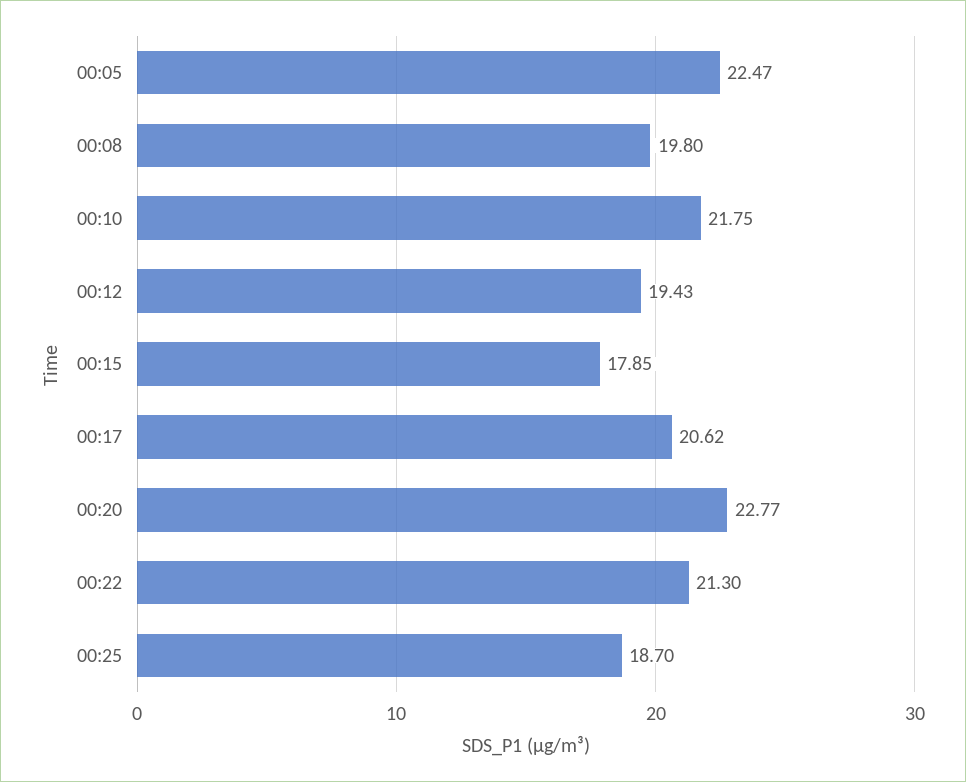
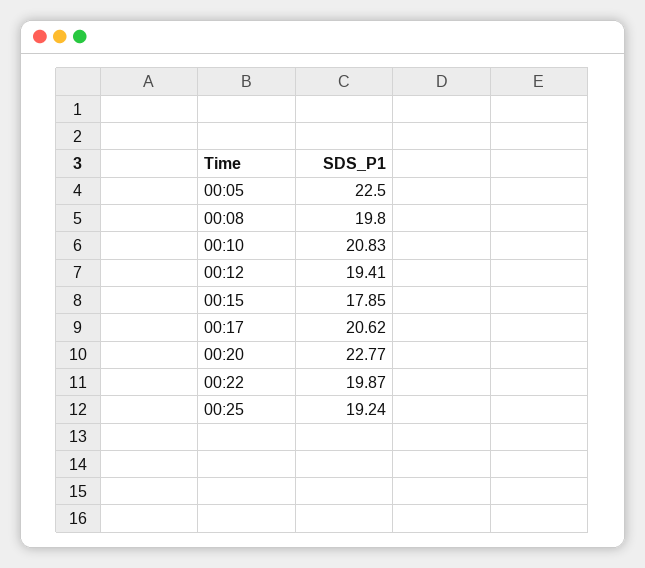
00:05: 22.47 -> 22.5
00:10: 21.75 -> 20.83
00:12: 19.43 -> 19.41
00:22: 21.3 -> 19.87
00:25: 18.7 -> 19.24

